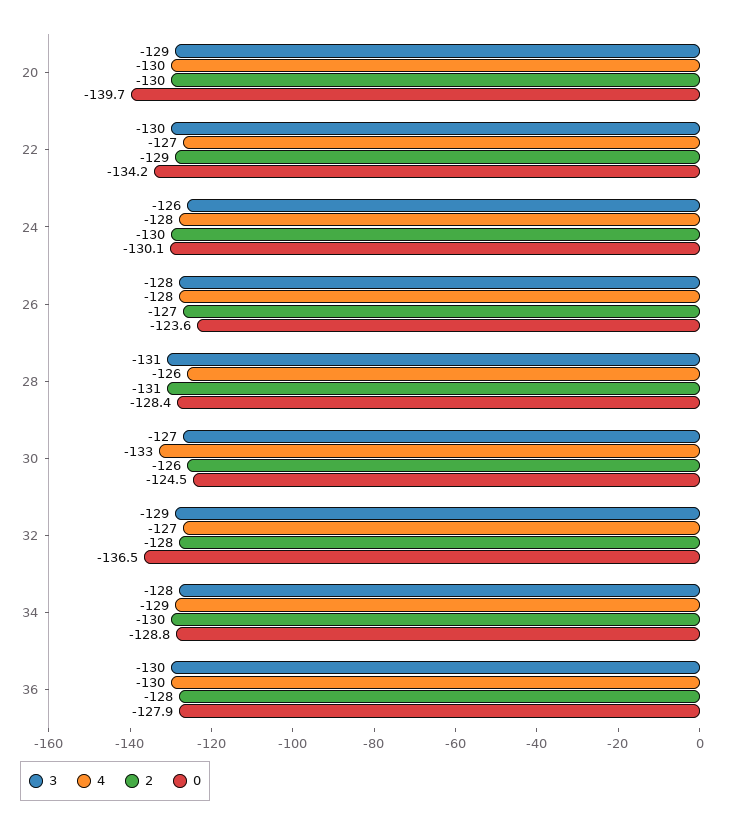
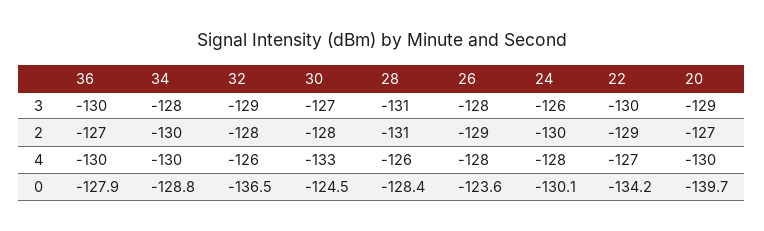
2, 20: -130 -> -127
2, 26: -127 -> -129
2, 30: -126 -> -128
4, 32: -127 -> -126
4, 34: -129 -> -130
2, 36: -128 -> -127

